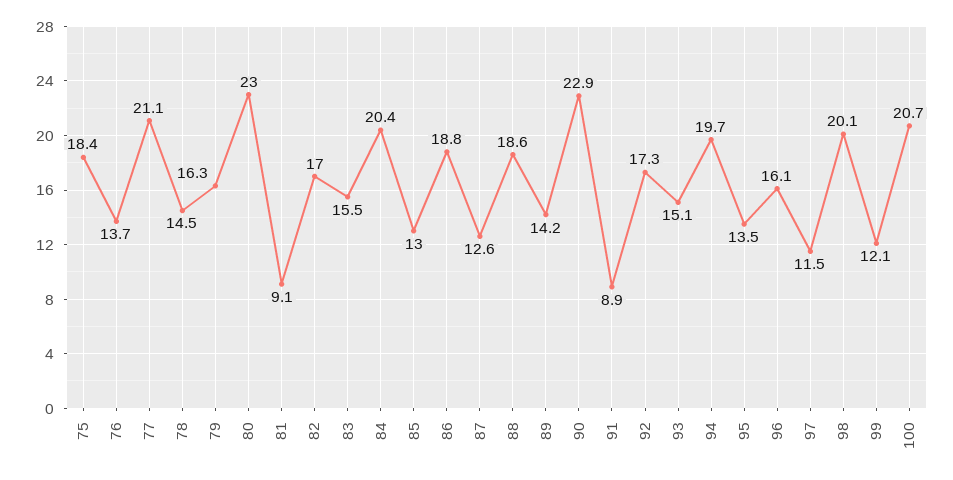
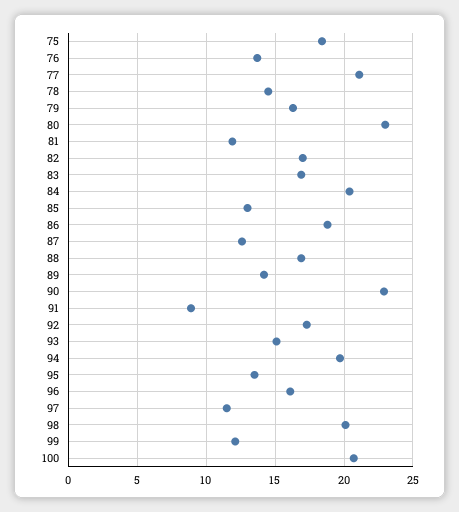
81: 9.1 -> 12
83: 15.5 -> 17
88: 18.6 -> 17

